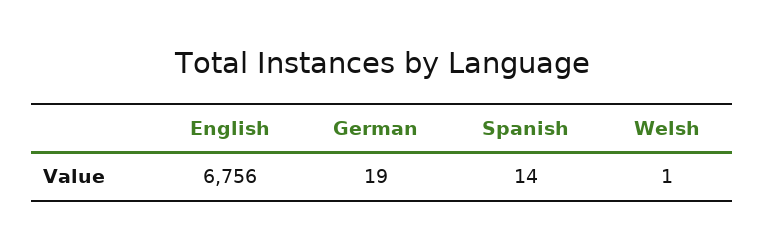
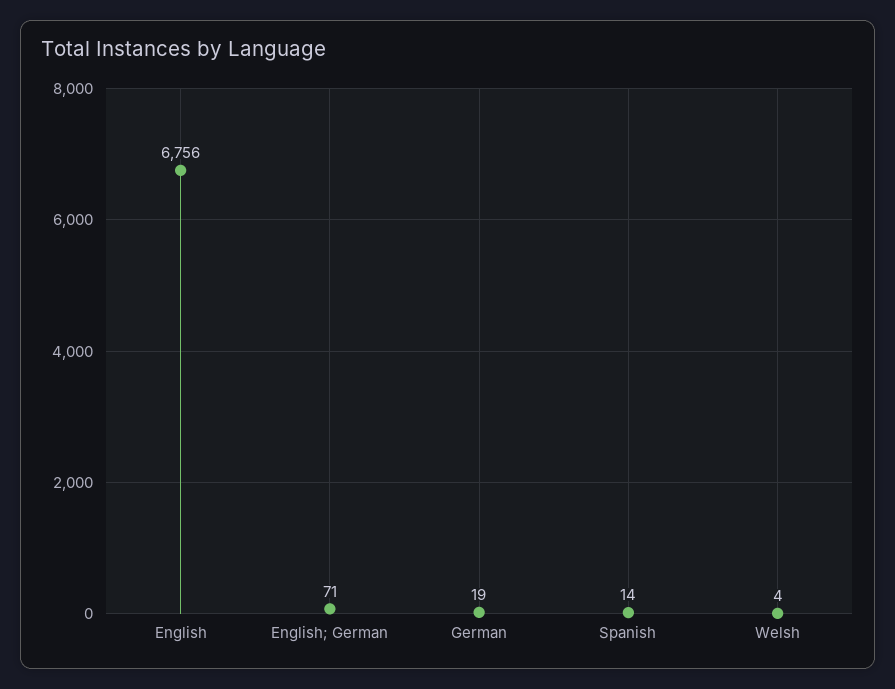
Welsh: 1 -> 4
English; German: none -> 71

